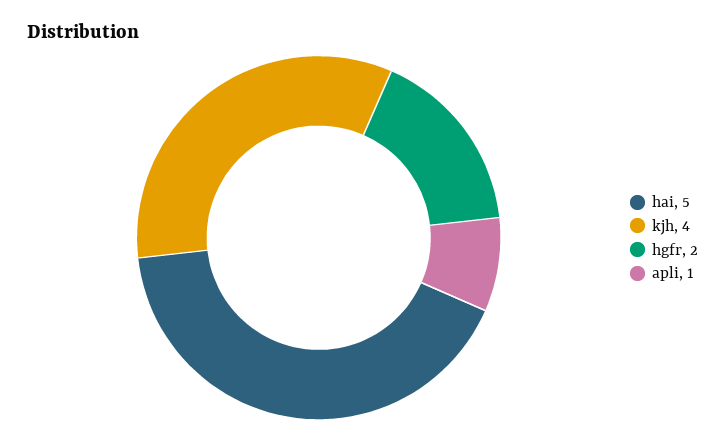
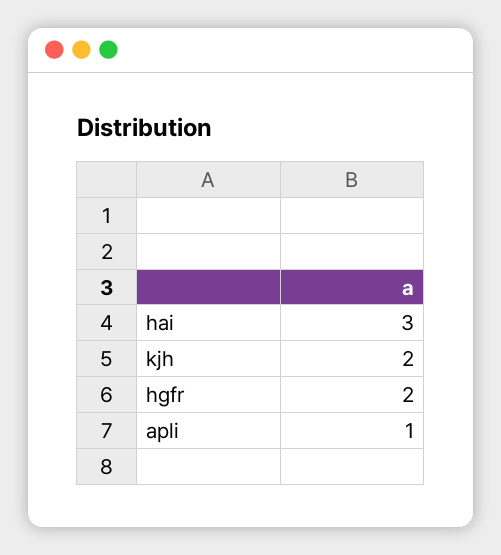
hai: 5 -> 3
kjh: 4 -> 2

